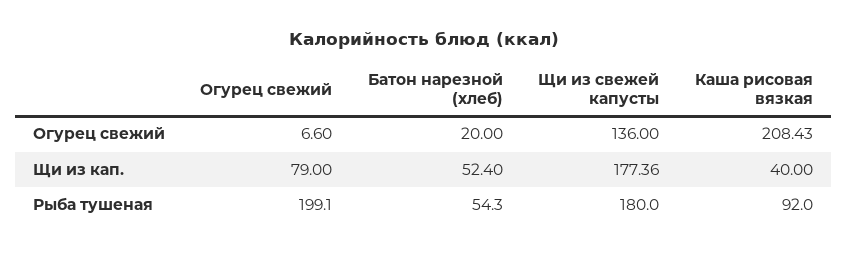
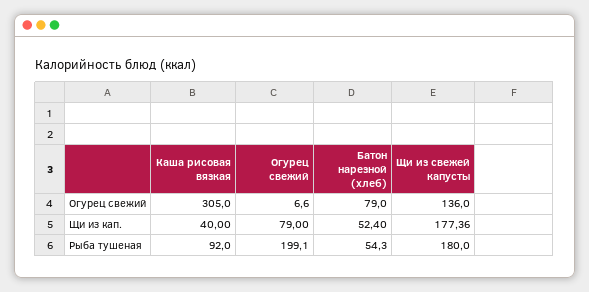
Батон нарезной (хлеб), Огурец свежий: 20 -> 79
Каша рисовая вязкая, Огурец свежий: 208.43 -> 305

